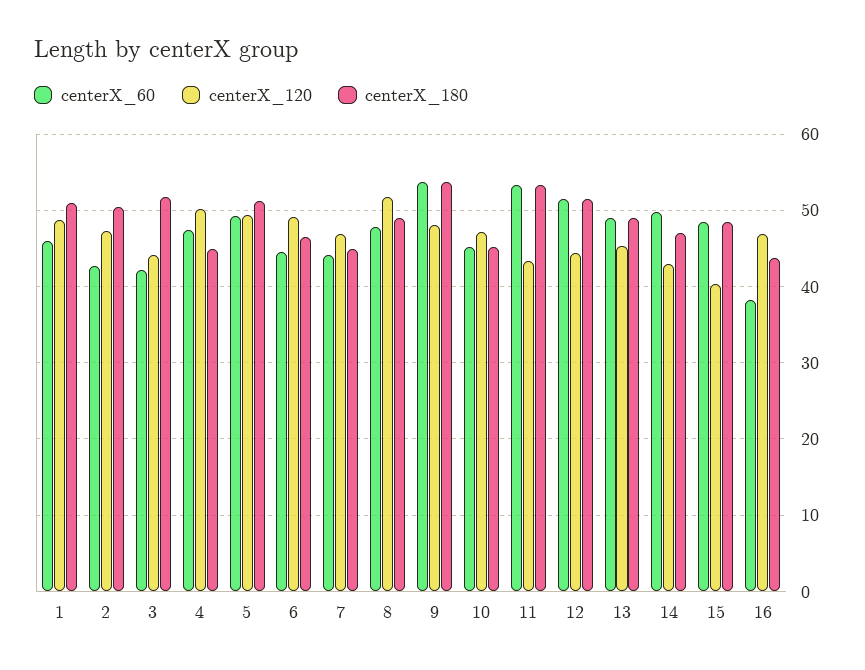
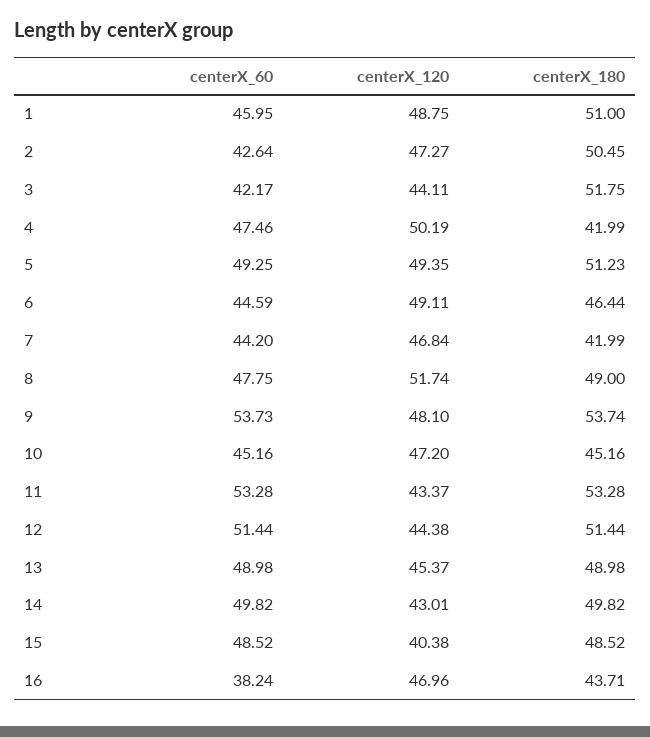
centerX_180, 4: 45 -> 41.99
centerX_180, 7: 45 -> 41.99
centerX_180, 14: 47 -> 49.82

